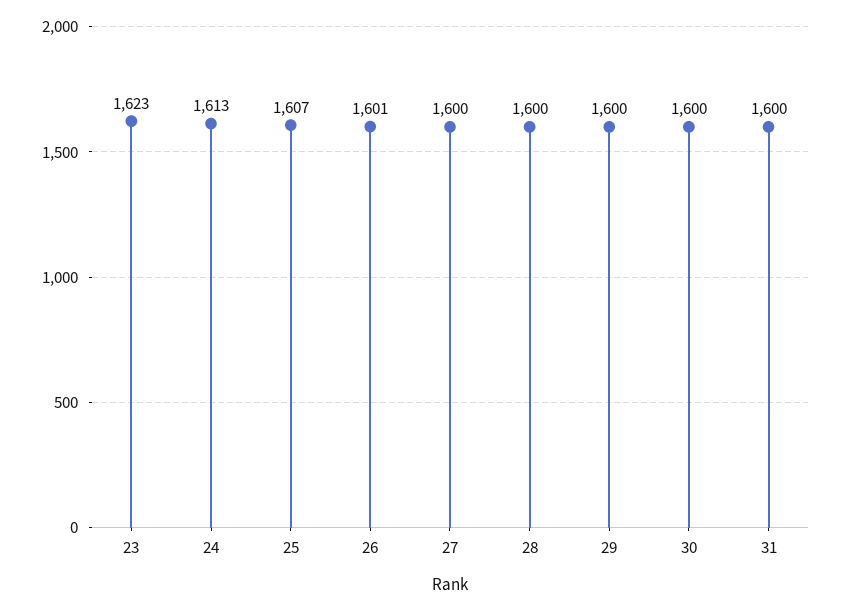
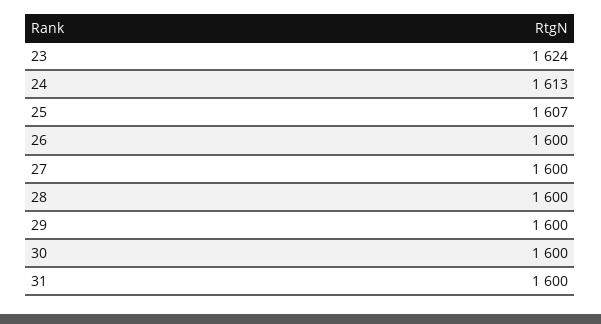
23: 1623 -> 1624
26: 1601 -> 1600

